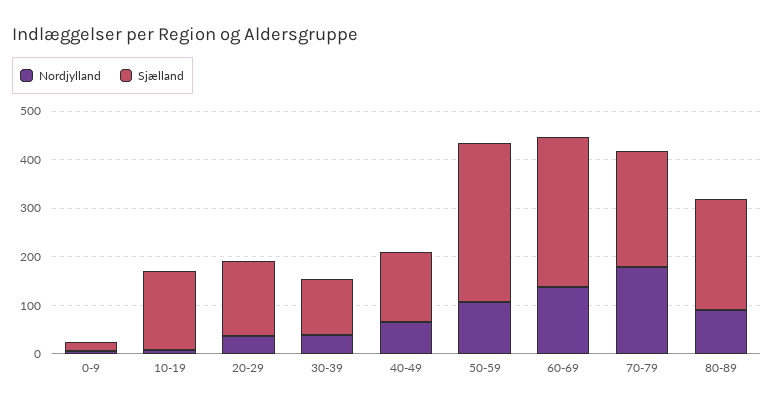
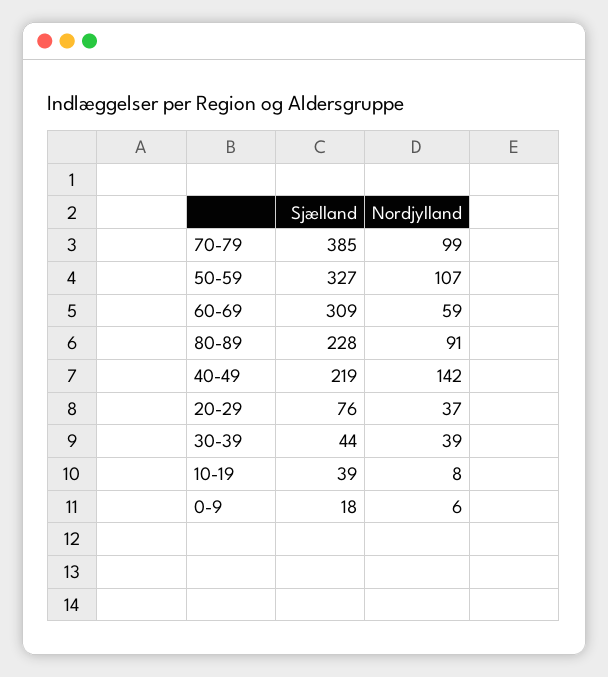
Sjælland, 10-19: 160 -> 39
Sjælland, 20-29: 160 -> 76
Sjælland, 30-39: 120 -> 44
Nordjylland, 40-49: 60 -> 142
Sjælland, 40-49: 140 -> 219
Nordjylland, 60-69: 140 -> 59
Nordjylland, 70-79: 180 -> 99
Sjælland, 70-79: 240 -> 385

